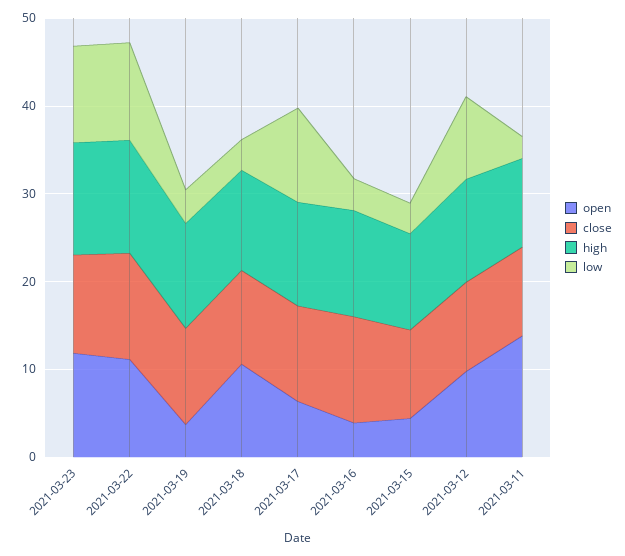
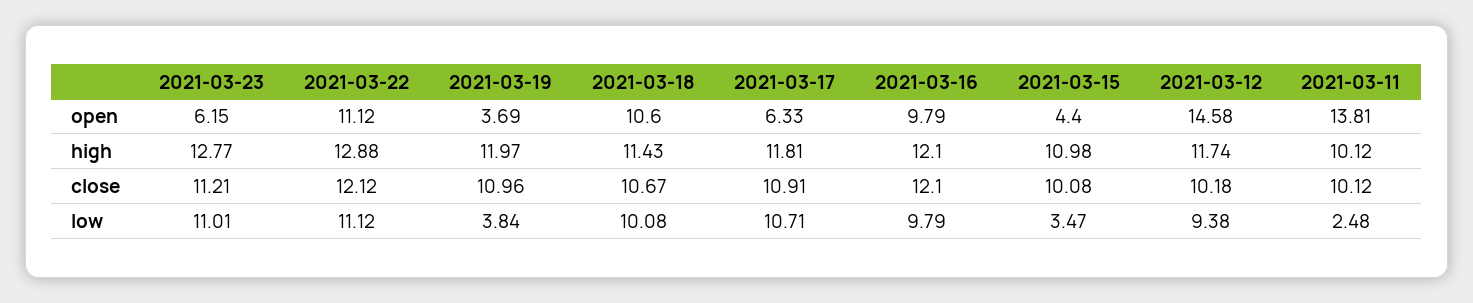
open, 2021-03-23: 12 -> 6.15
low, 2021-03-18: 4 -> 10.08
open, 2021-03-16: 4 -> 9.79
low, 2021-03-16: 4 -> 9.79
open, 2021-03-12: 10 -> 14.58

